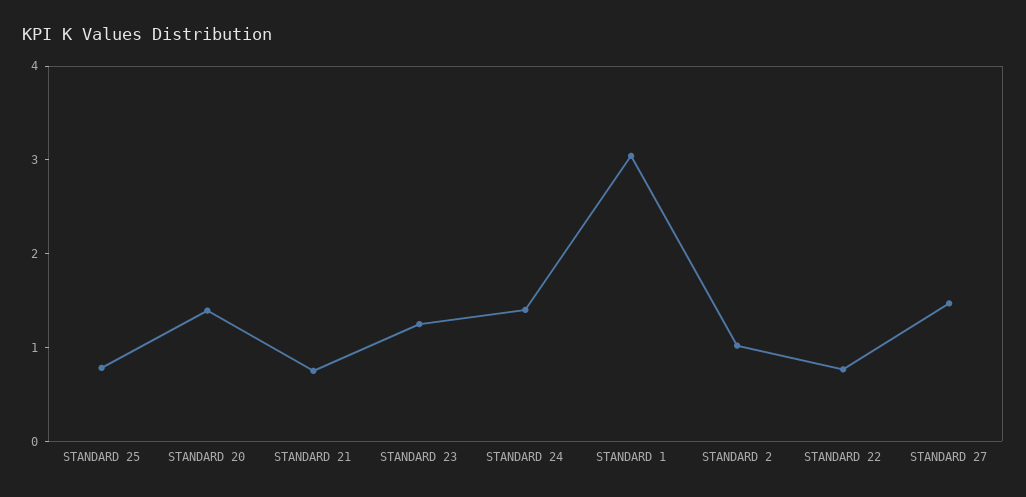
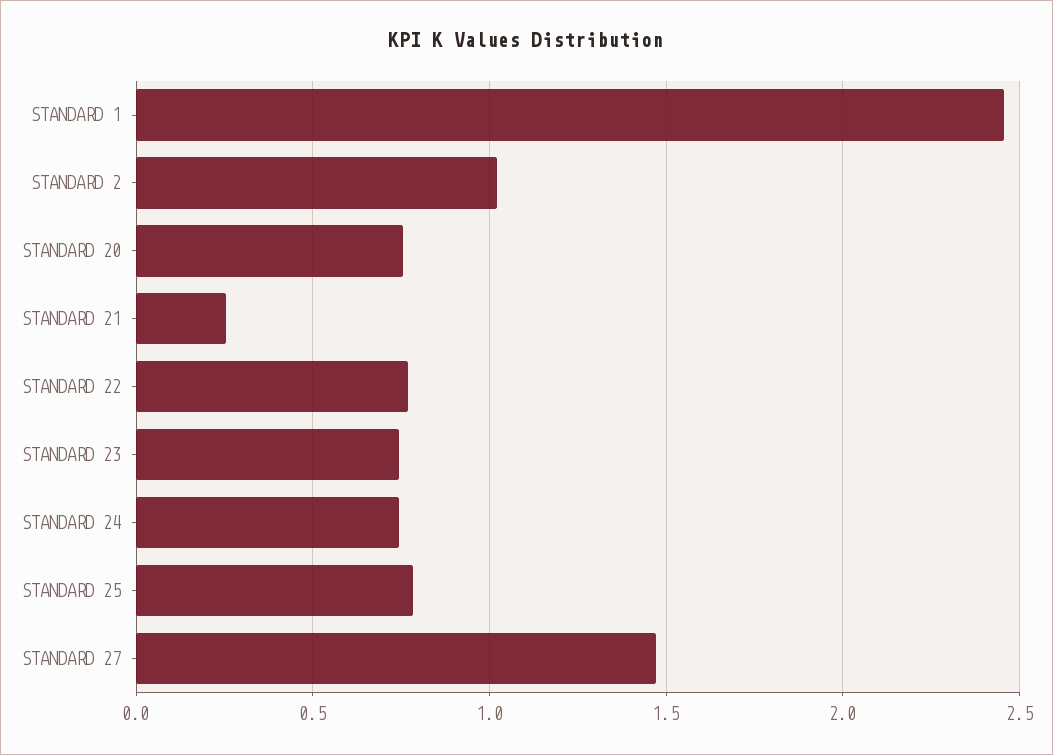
STANDARD 20: 1.4 -> 0.75
STANDARD 21: 0.8 -> 0.25
STANDARD 23: 1.2 -> 0.75
STANDARD 24: 1.4 -> 0.75
STANDARD 1: 3 -> 2.45

